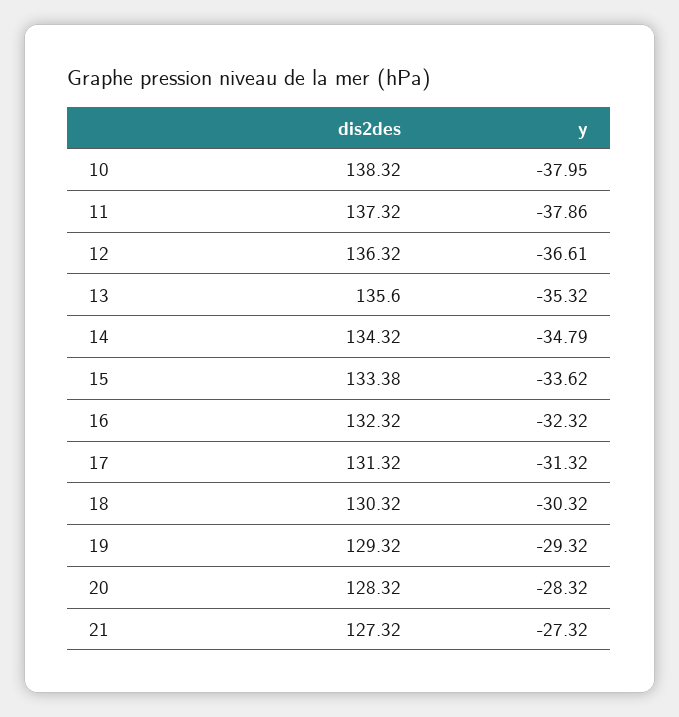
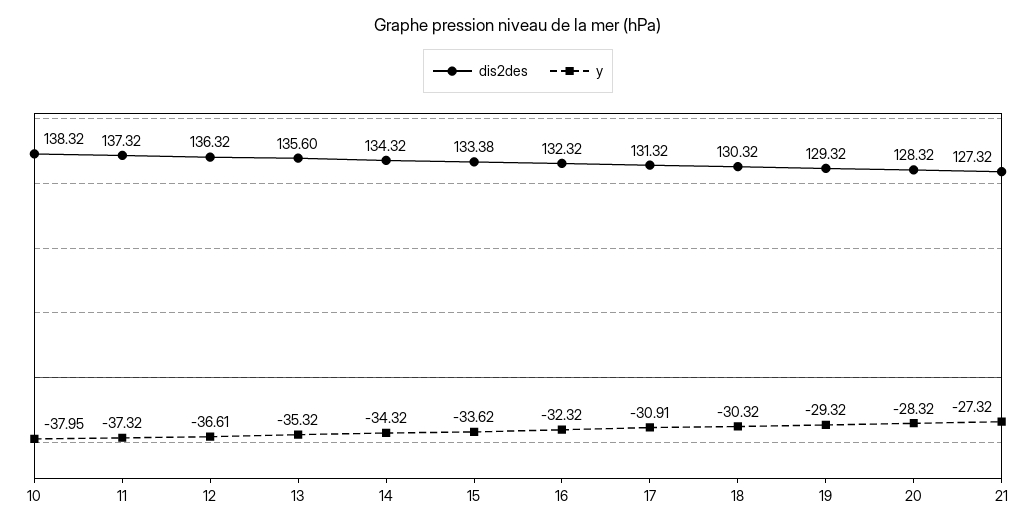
y, 11: -37.86 -> -37.32
y, 14: -34.79 -> -34.32
y, 17: -31.32 -> -30.91

